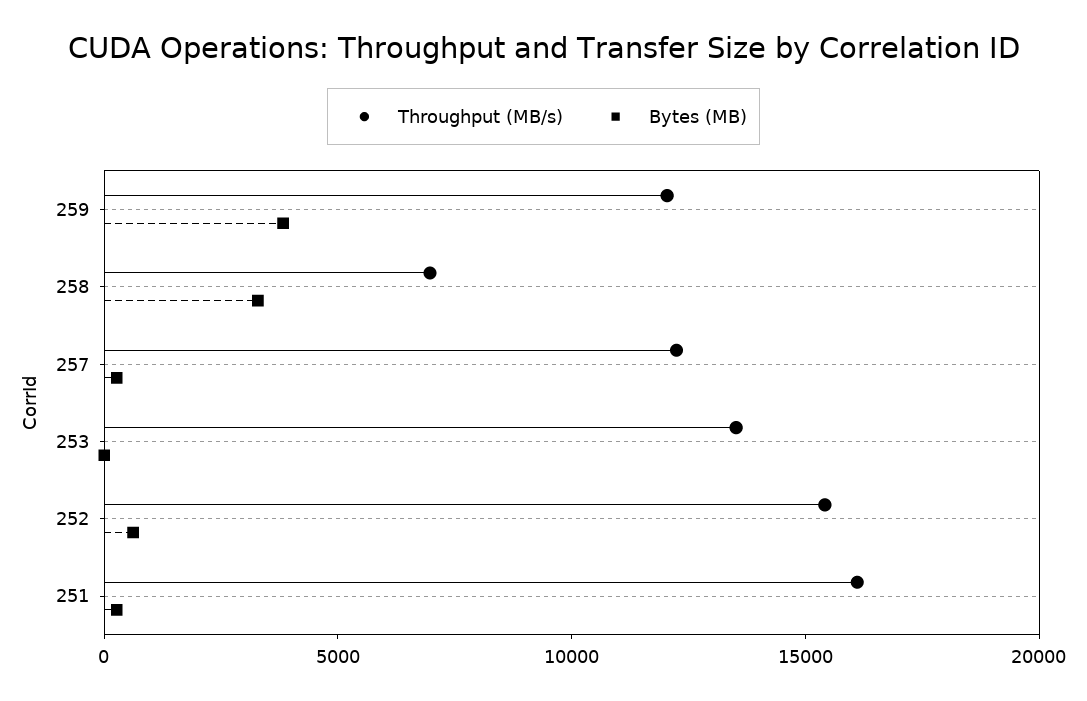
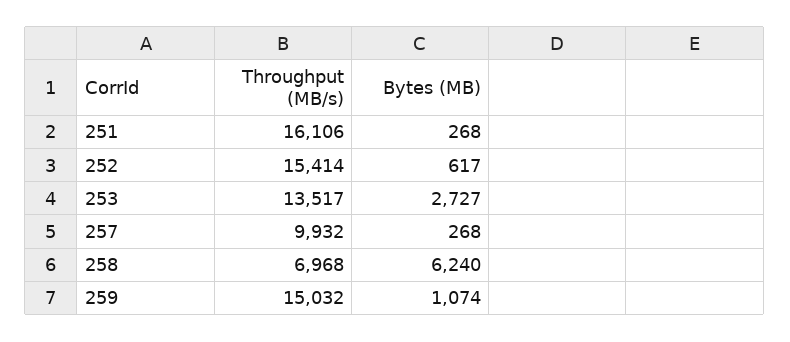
Throughput (MB/s), 259: 12000 -> 15032
Bytes (MB), 259: 4000 -> 1074
Bytes (MB), 258: 3000 -> 6240
Throughput (MB/s), 257: 12000 -> 9932
Bytes (MB), 253: 0 -> 2727

